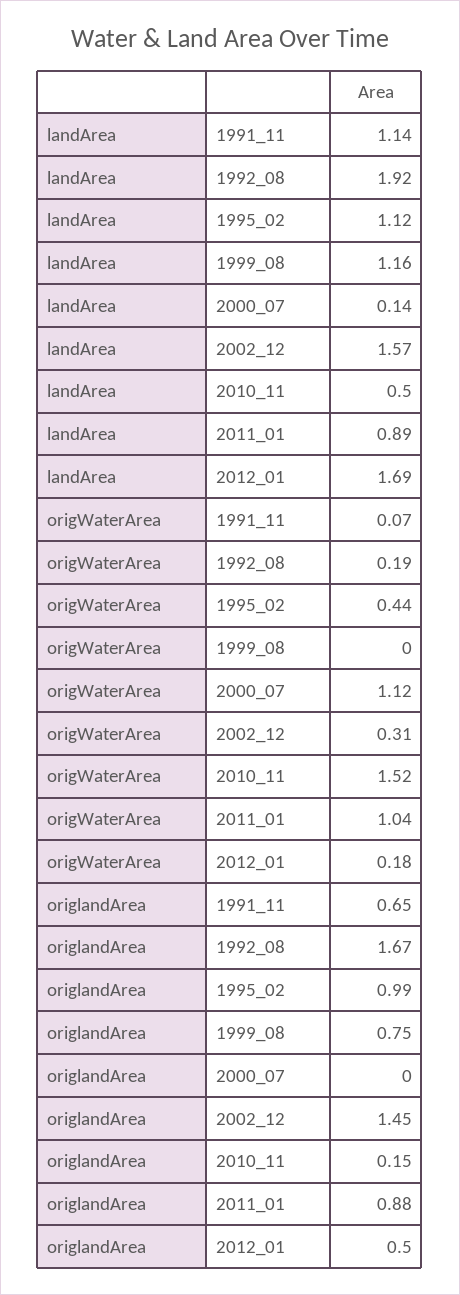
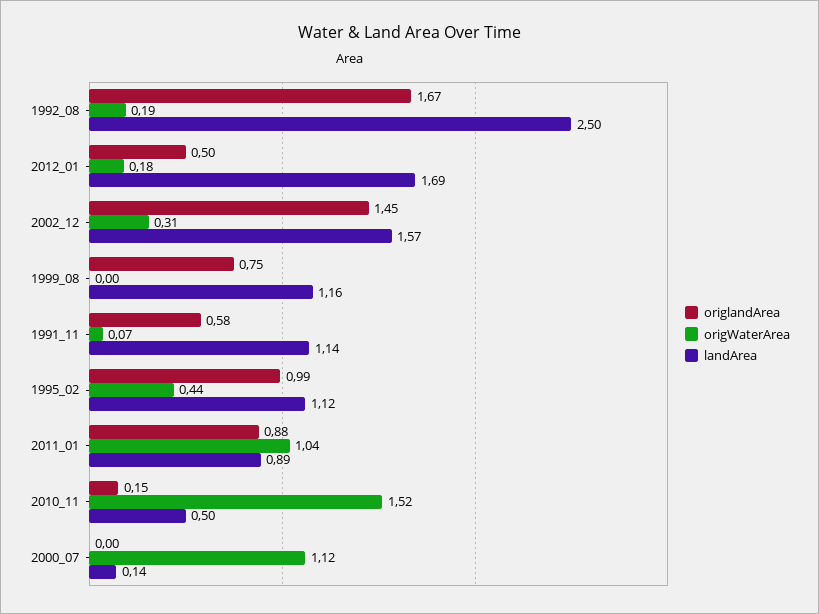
landArea, 1992_08: 1.92 -> 2.5
origlandArea, 1991_11: 0.65 -> 0.58

